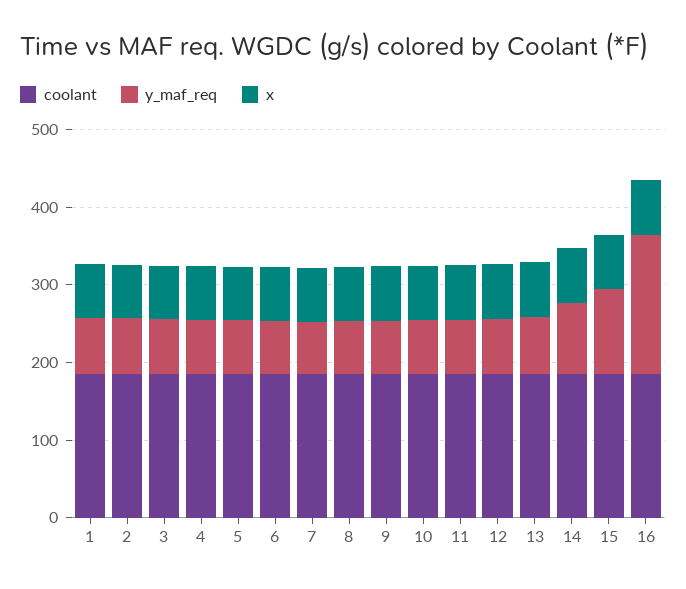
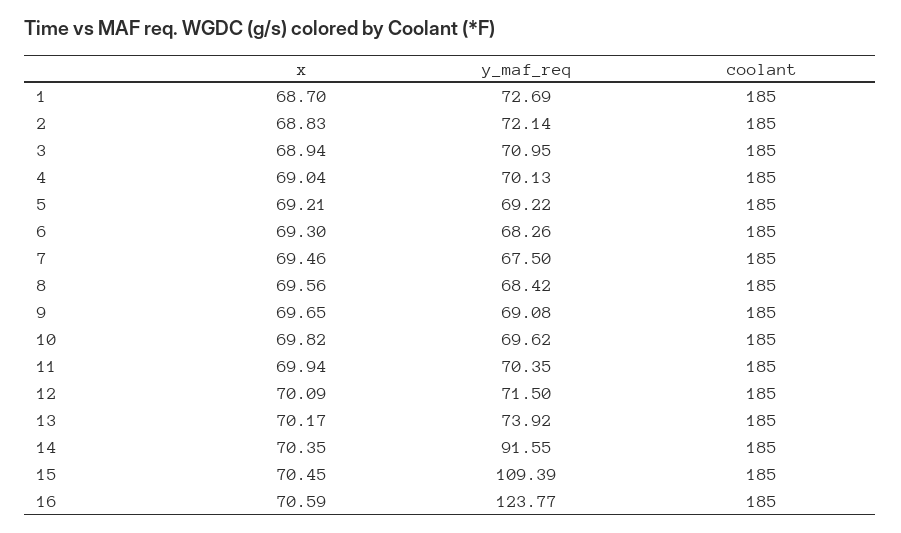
y_maf_req, 16: 180 -> 123.77

